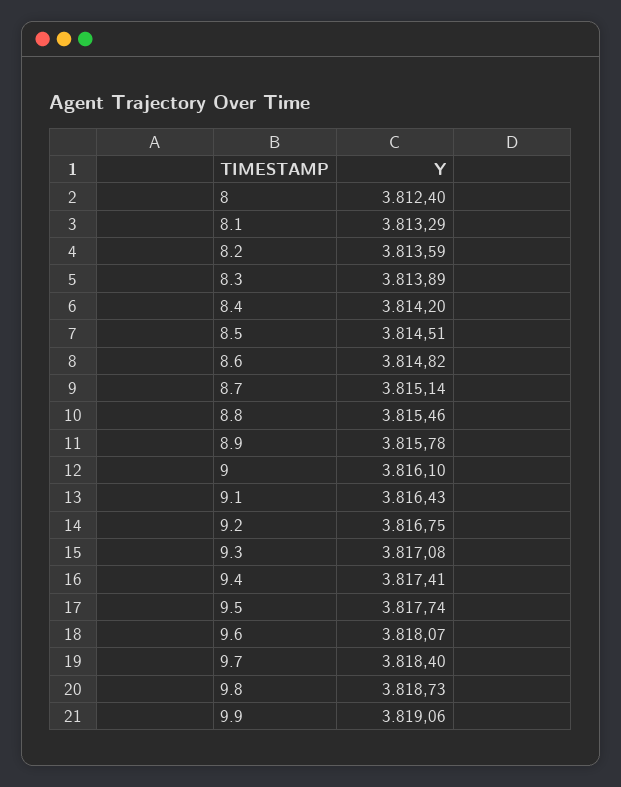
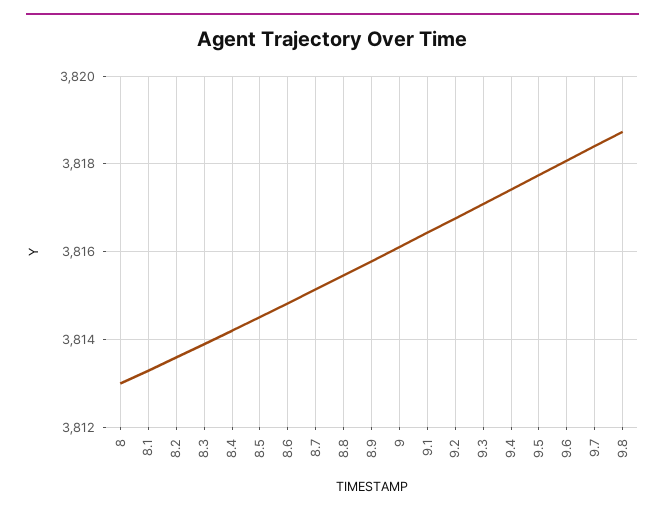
8: 3812.4 -> 3813
9.9: 3819.06 -> none

